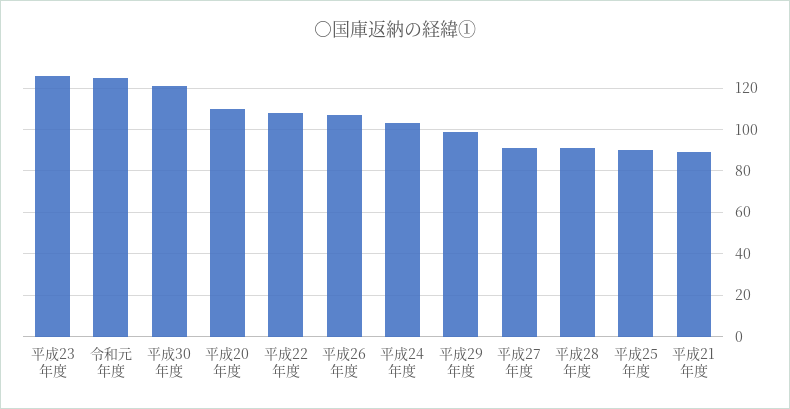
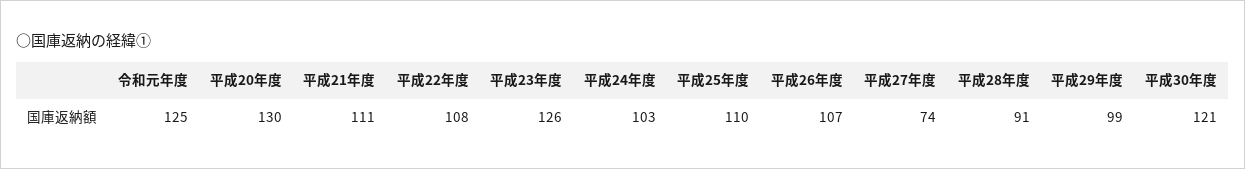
平成20年度: 110 -> 130
平成27年度: 90 -> 74
平成25年度: 90 -> 110
平成21年度: 90 -> 111

